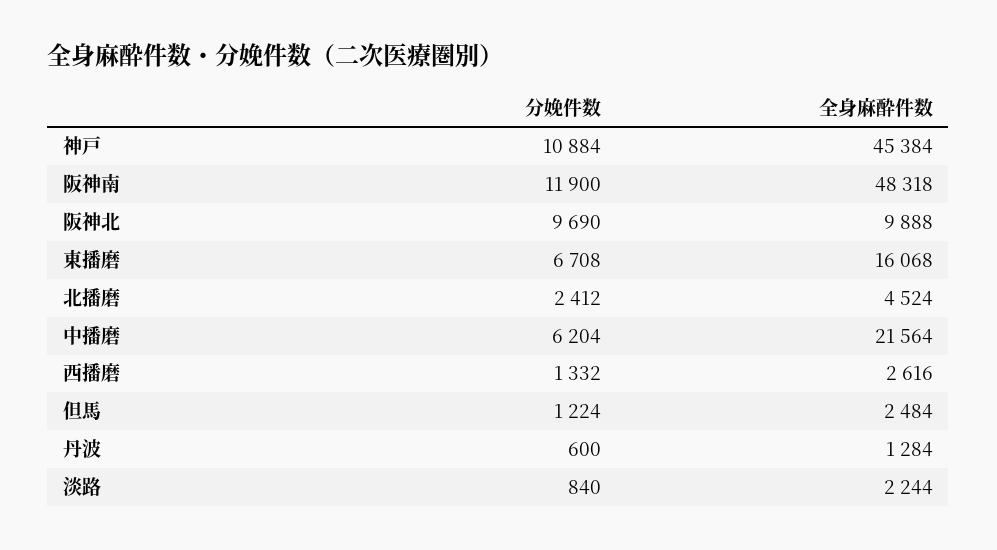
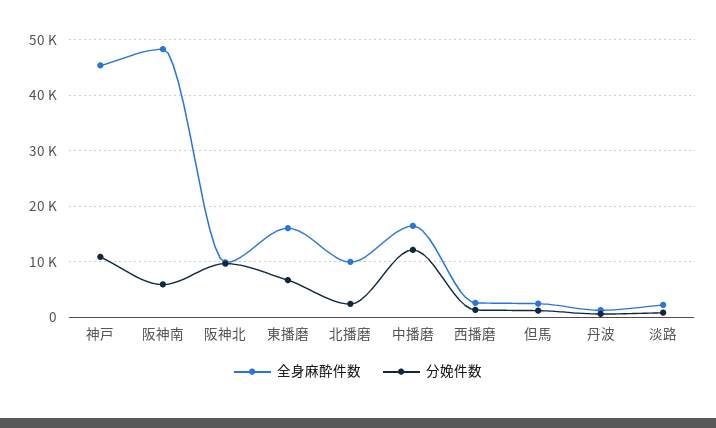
分娩件数, 阪神南: 11900 -> 6000
全身麻酔件数, 北播磨: 4524 -> 10000
分娩件数, 中播磨: 6204 -> 12000
全身麻酔件数, 中播磨: 21564 -> 16000

